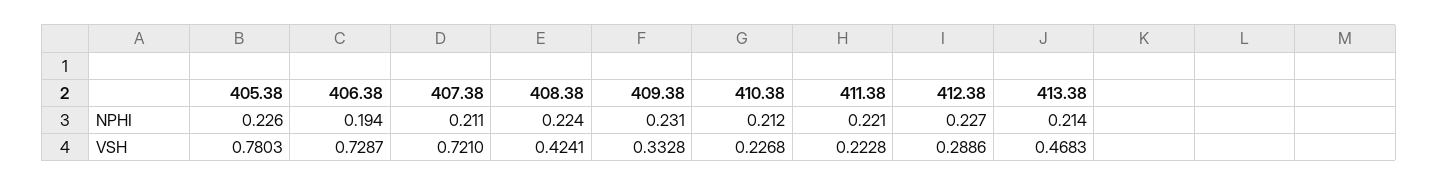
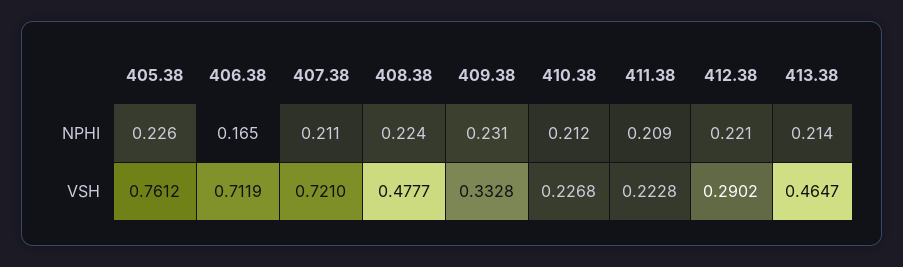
406.38, NPHI: 0.194 -> 0.165
411.38, NPHI: 0.221 -> 0.209
412.38, NPHI: 0.227 -> 0.221
405.38, VSH: 0.7803 -> 0.7612
406.38, VSH: 0.7287 -> 0.7119
408.38, VSH: 0.4241 -> 0.4777
412.38, VSH: 0.2886 -> 0.2902
413.38, VSH: 0.4683 -> 0.4647

